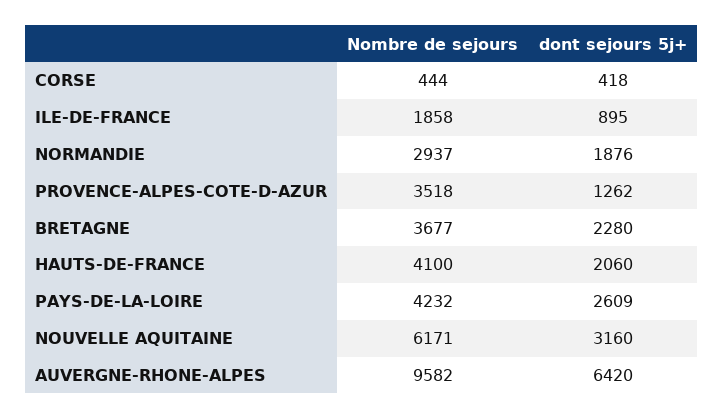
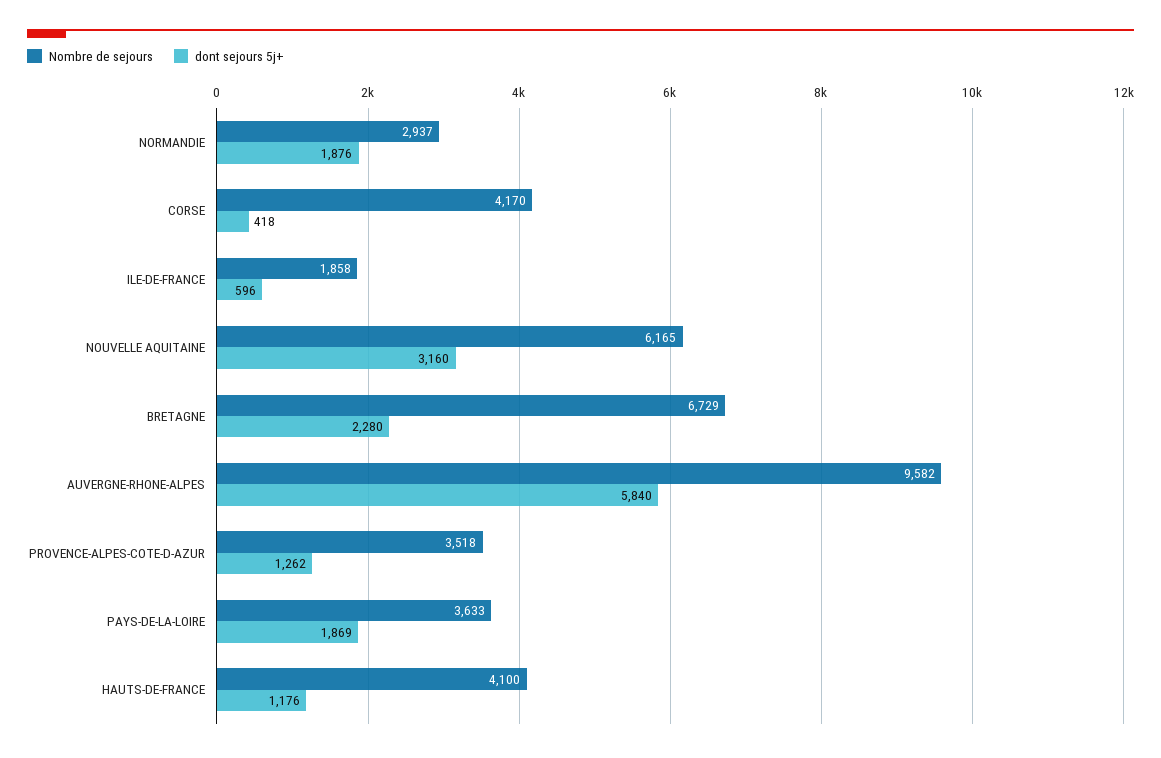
Nombre de sejours, CORSE: 444 -> 4170
dont sejours 5j+, ILE-DE-FRANCE: 895 -> 596
Nombre de sejours, BRETAGNE: 3677 -> 6729
dont sejours 5j+, HAUTS-DE-FRANCE: 2060 -> 1176
Nombre de sejours, PAYS-DE-LA-LOIRE: 4232 -> 3633
dont sejours 5j+, PAYS-DE-LA-LOIRE: 2609 -> 1869
Nombre de sejours, NOUVELLE AQUITAINE: 6171 -> 6165
dont sejours 5j+, AUVERGNE-RHONE-ALPES: 6420 -> 5840

